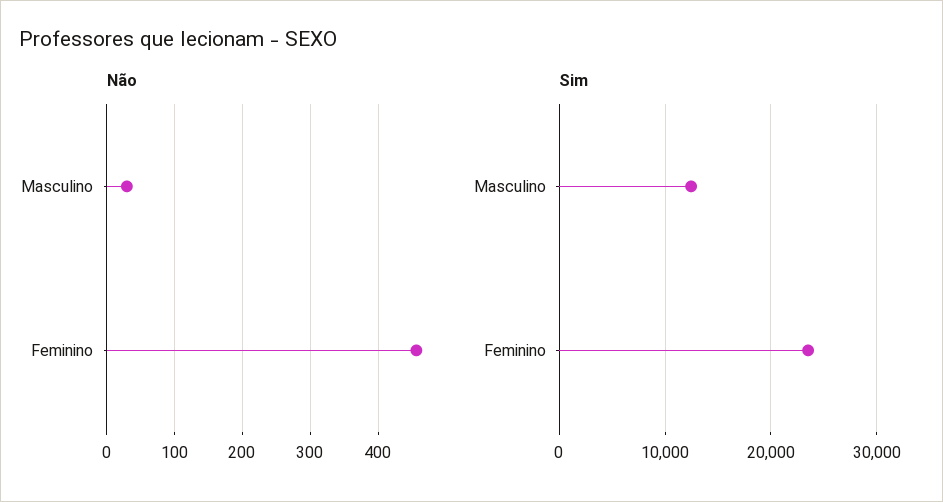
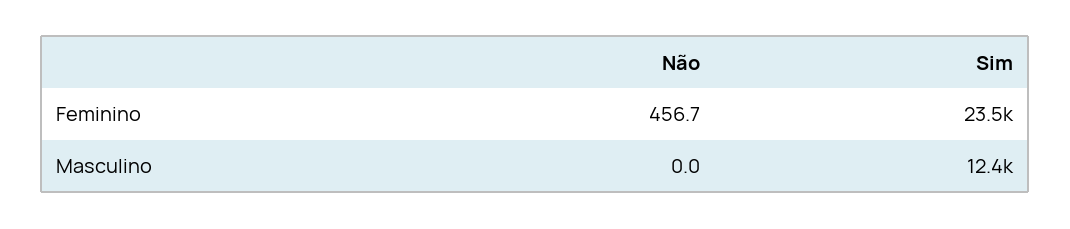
Não, Masculino: 30 -> 0

